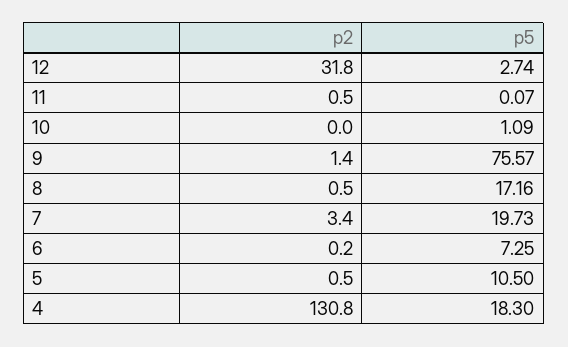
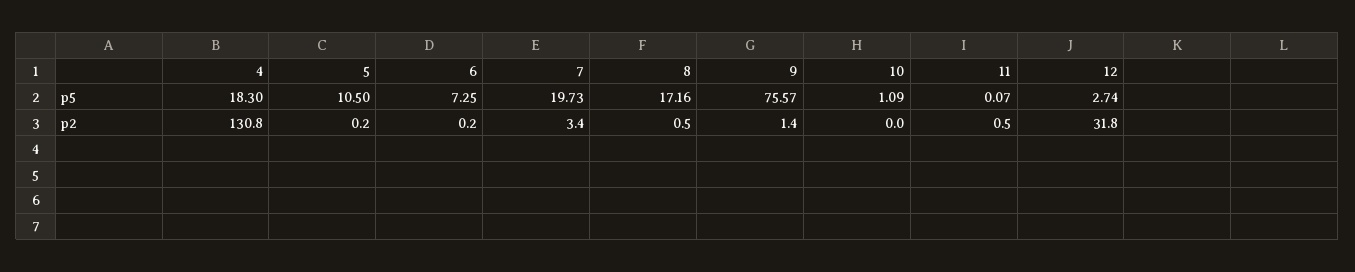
p2, 5: 0.5 -> 0.2

